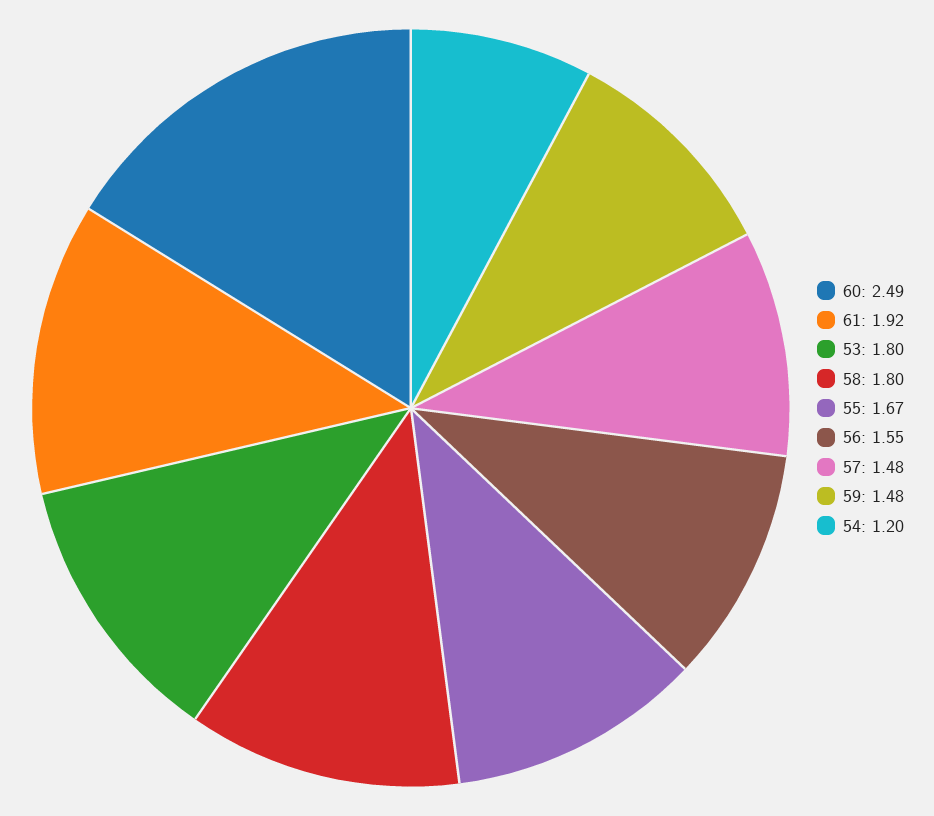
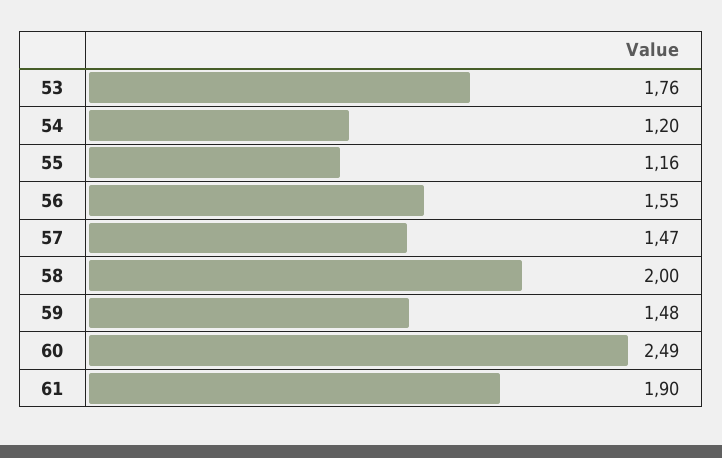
61: 1.92 -> 1.9
53: 1.8 -> 1.76
58: 1.8 -> 2
55: 1.67 -> 1.16
57: 1.48 -> 1.47

